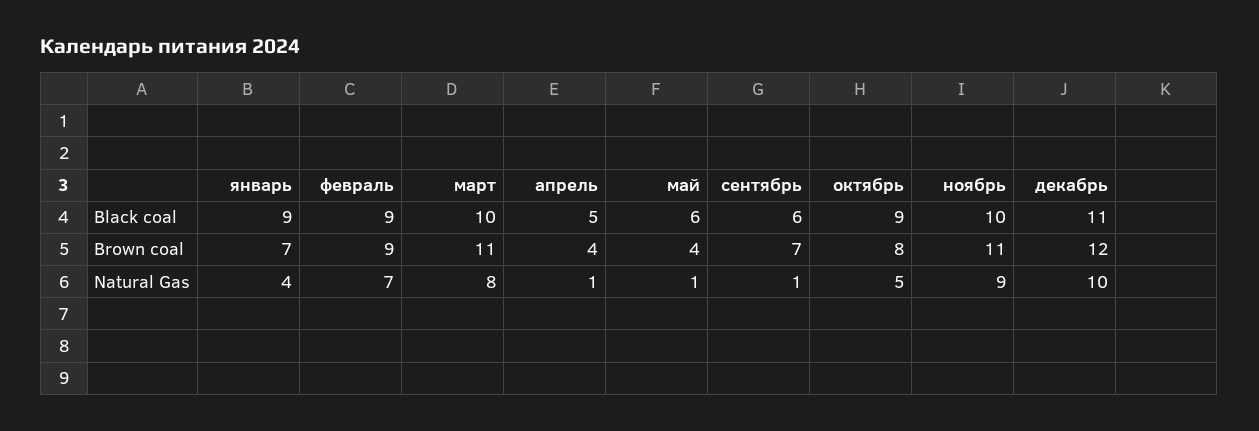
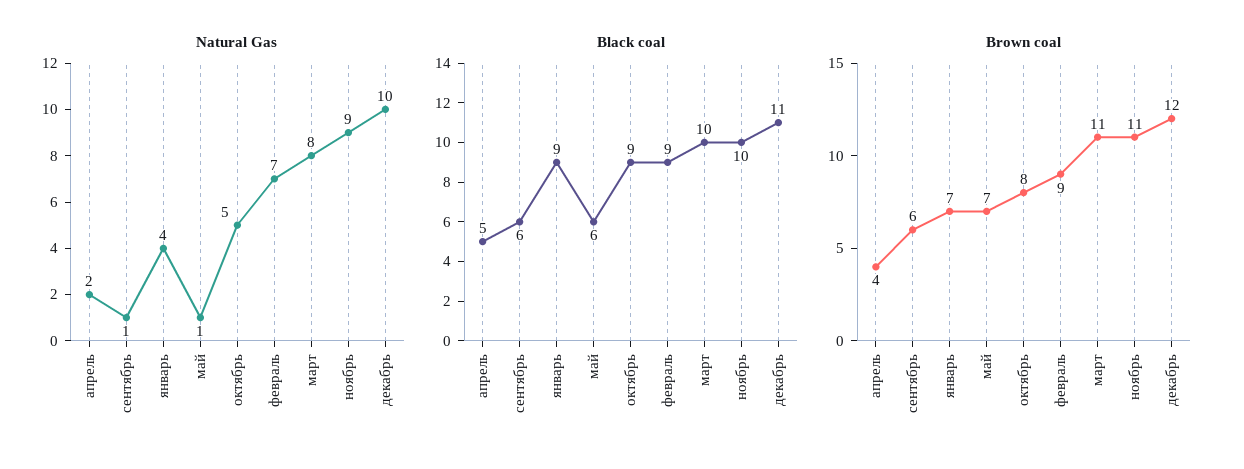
Brown coal, май: 4 -> 7
Brown coal, сентябрь: 7 -> 6
Natural Gas, апрель: 1 -> 2

